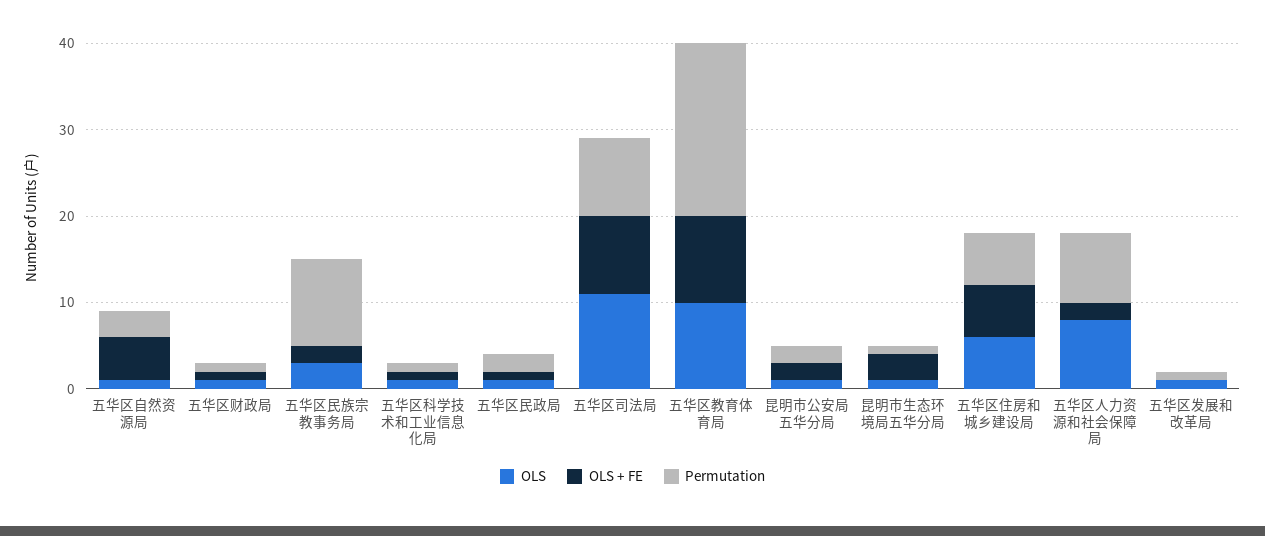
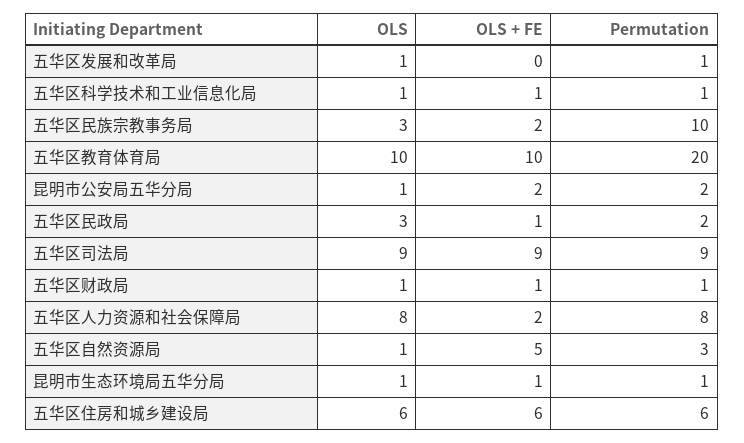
OLS, 五华区民政局: 1 -> 3
OLS, 五华区司法局: 11 -> 9
OLS + FE, 昆明市生态环境局五华分局: 3 -> 1

